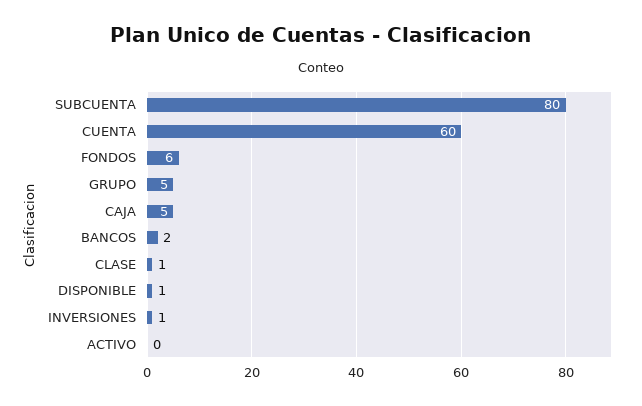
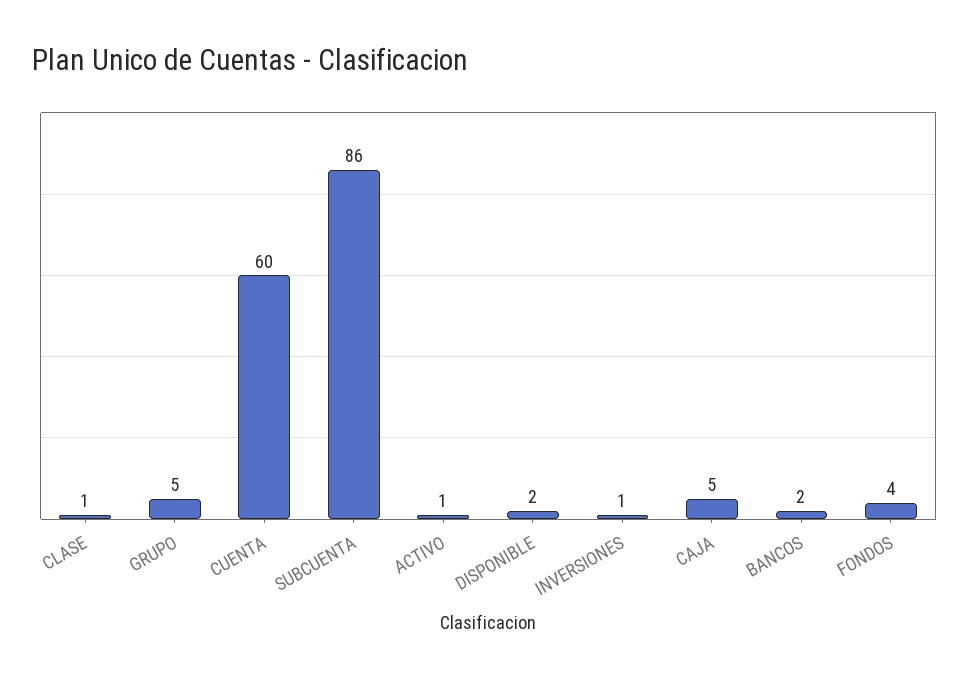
SUBCUENTA: 80 -> 86
FONDOS: 6 -> 4
DISPONIBLE: 1 -> 2
ACTIVO: 0 -> 1

